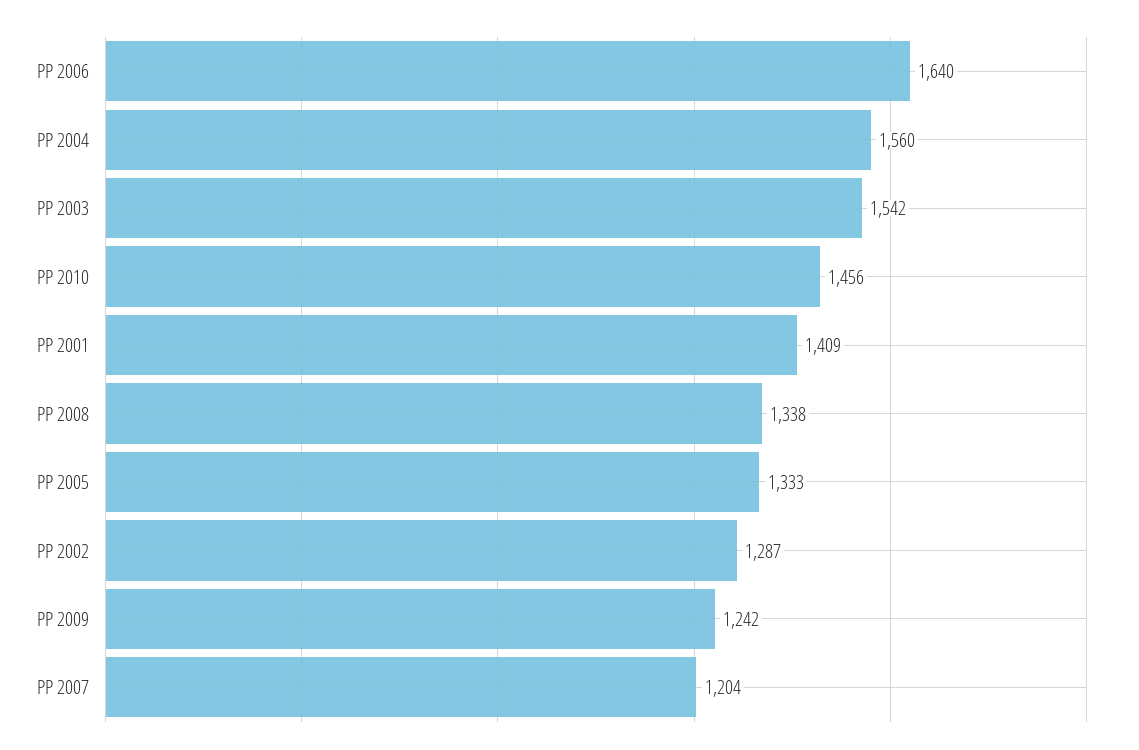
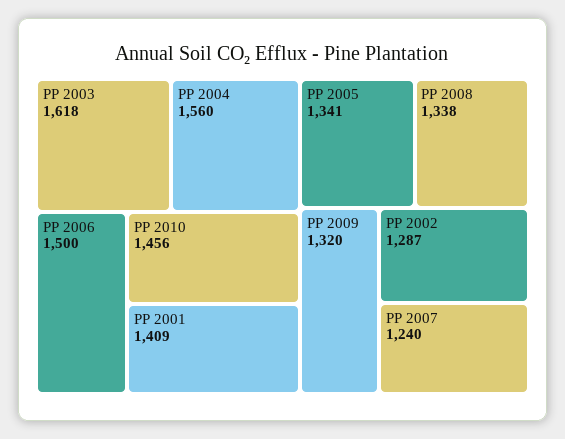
PP 2006: 1640 -> 1500
PP 2003: 1542 -> 1618
PP 2005: 1333 -> 1341
PP 2009: 1242 -> 1320
PP 2007: 1204 -> 1240

